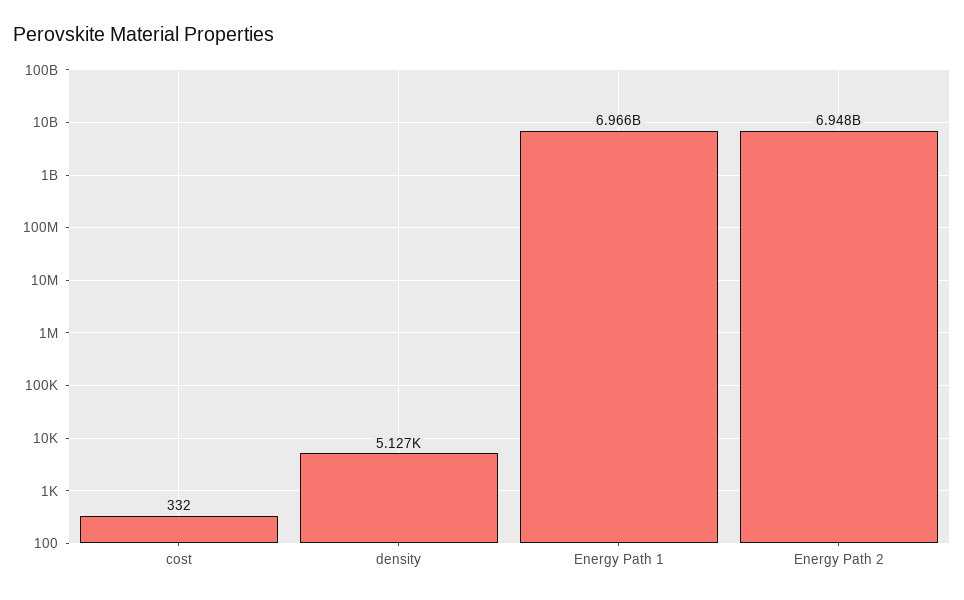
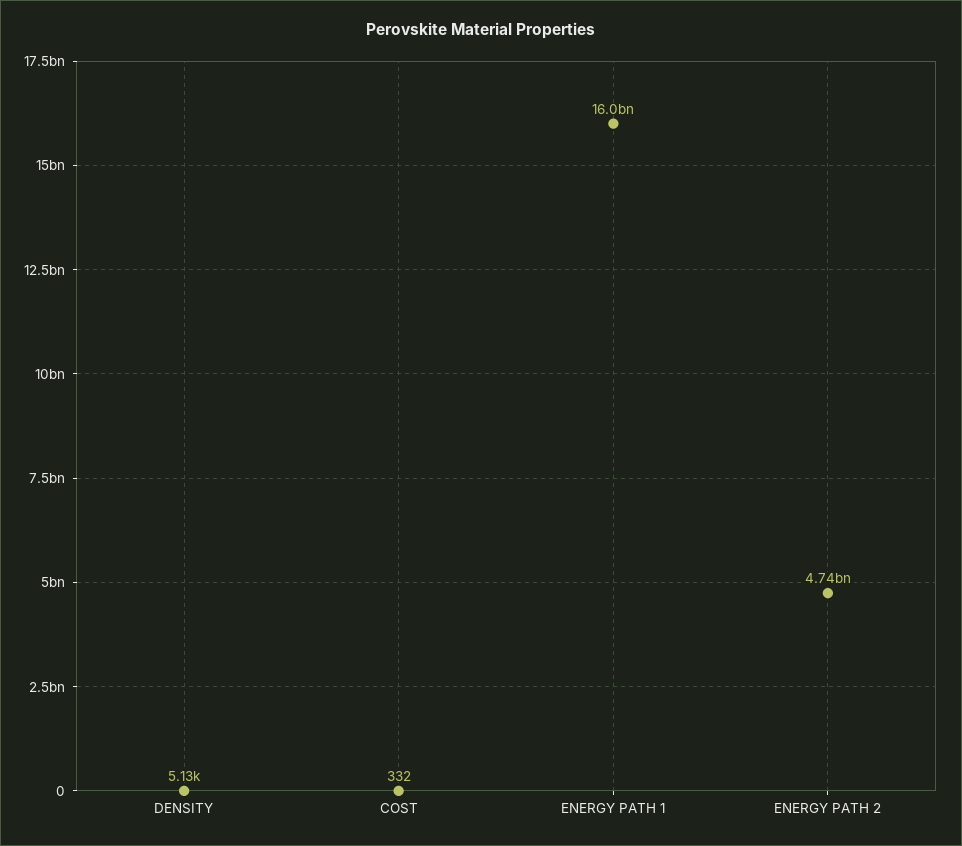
Energy Path 1: 6966000000 -> 16000000000
Energy Path 2: 6948000000 -> 4740000000

